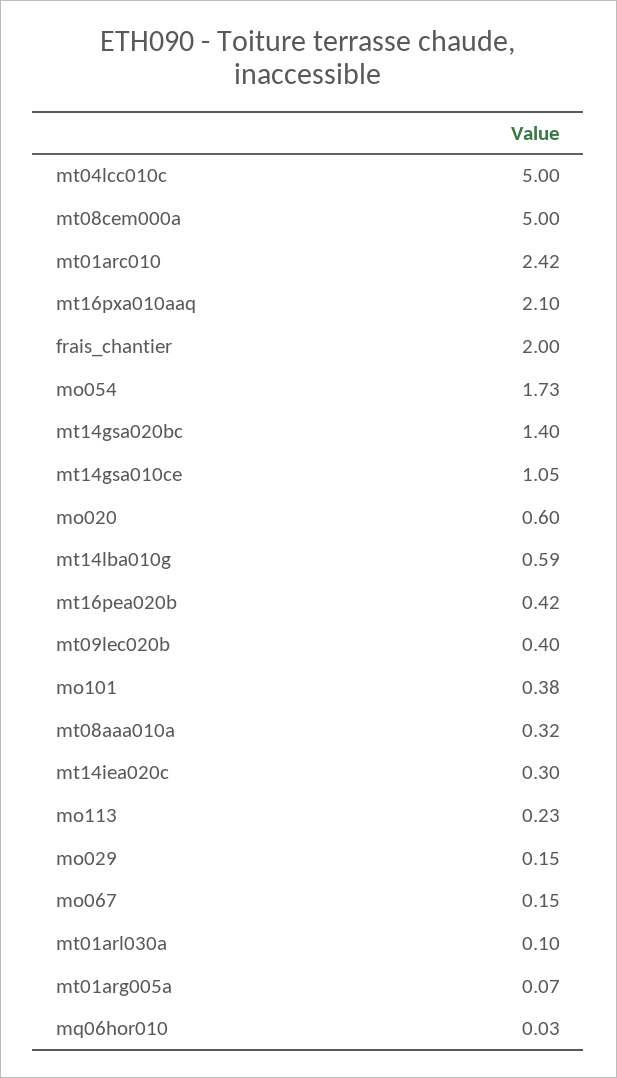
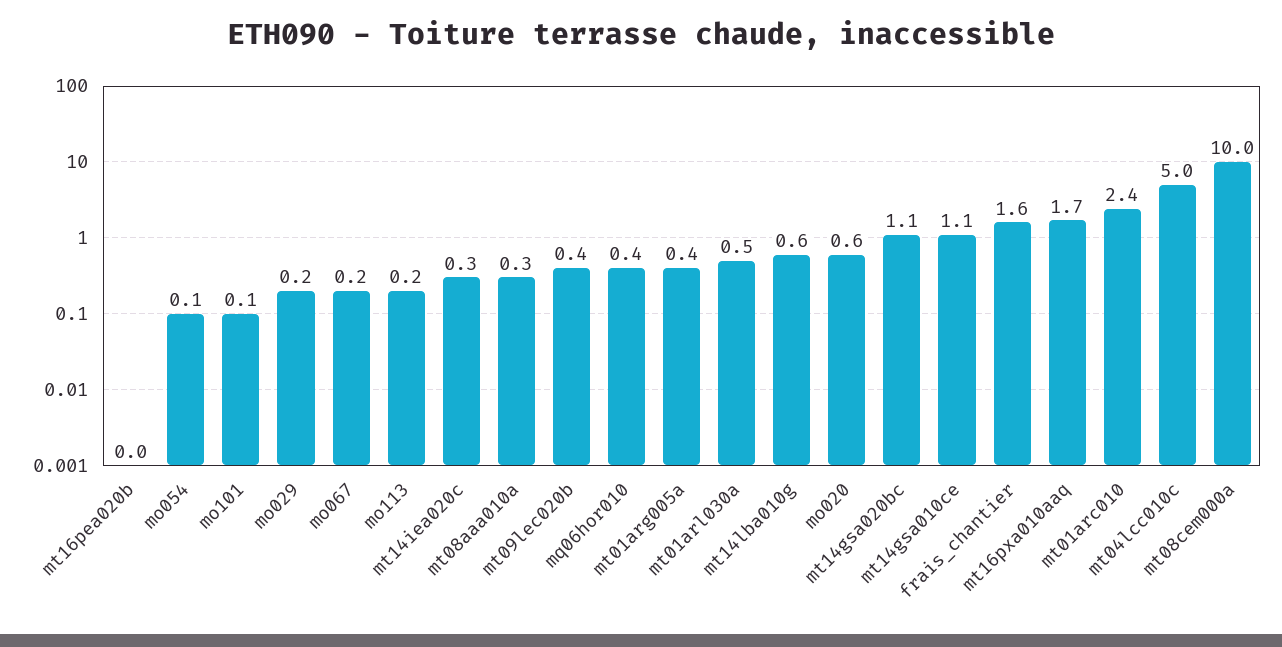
mt08cem000a: 5 -> 10
mt16pxa010aaq: 2.1 -> 1.7
frais_chantier: 2 -> 1.6
mo054: 1.73 -> 0.1
mt14gsa020bc: 1.4 -> 1.1
mt16pea020b: 0.42 -> 0
mo101: 0.38 -> 0.1
mt01arl030a: 0.1 -> 0.5
mt01arg005a: 0.07 -> 0.4
mq06hor010: 0.03 -> 0.4

